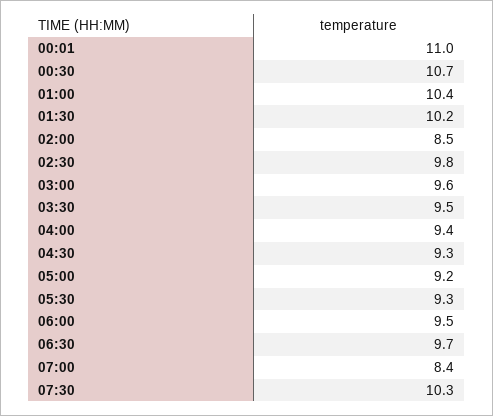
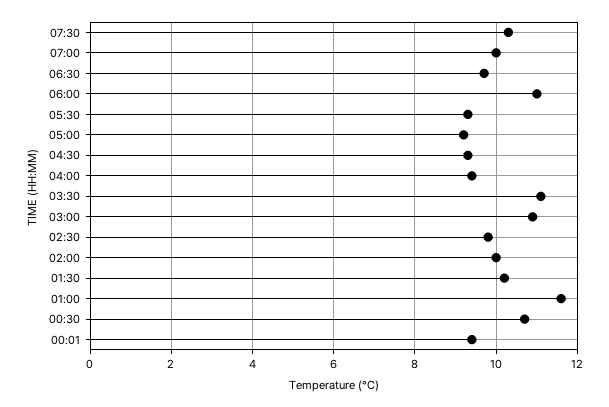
00:01: 11 -> 9.5
01:00: 10.4 -> 11.5
02:00: 8.5 -> 10
03:00: 9.6 -> 11
03:30: 9.5 -> 11
06:00: 9.5 -> 11
07:00: 8.4 -> 10

